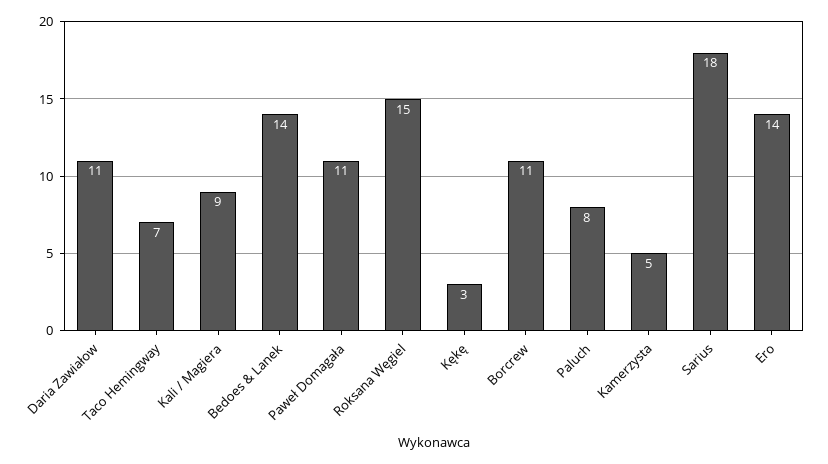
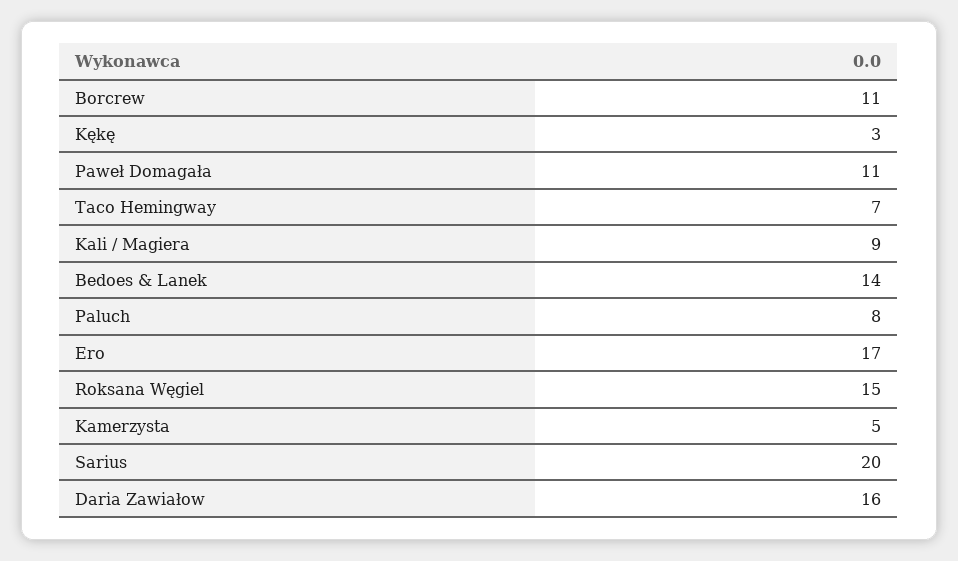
Daria Zawiałow: 11 -> 16
Sarius: 18 -> 20
Ero: 14 -> 17

